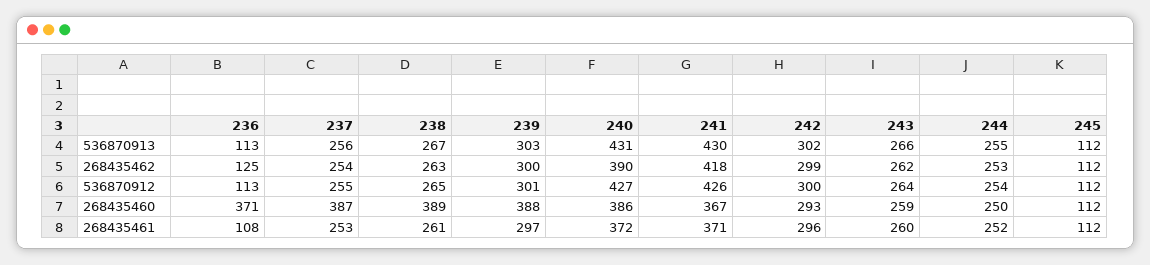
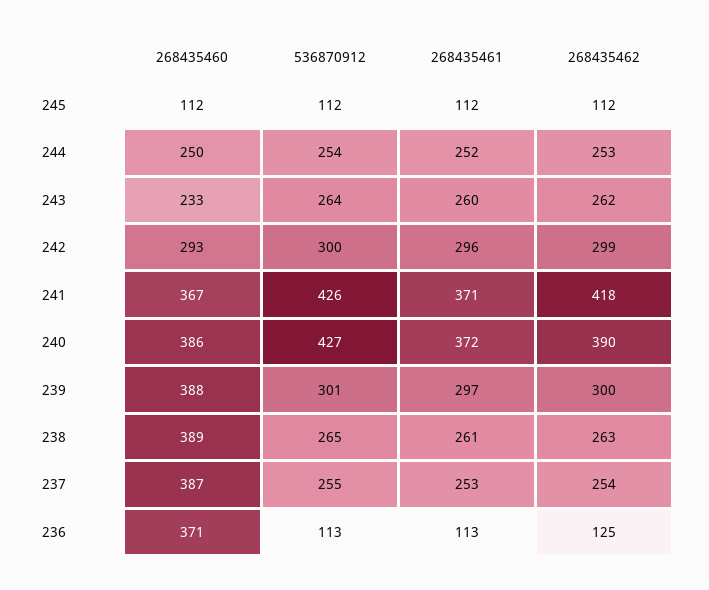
236, 536870913: 113 -> none
237, 536870913: 256 -> none
238, 536870913: 267 -> none
239, 536870913: 303 -> none
240, 536870913: 431 -> none
241, 536870913: 430 -> none
242, 536870913: 302 -> none
243, 536870913: 266 -> none
244, 536870913: 255 -> none
245, 536870913: 112 -> none
243, 268435460: 259 -> 233
236, 268435461: 108 -> 113

